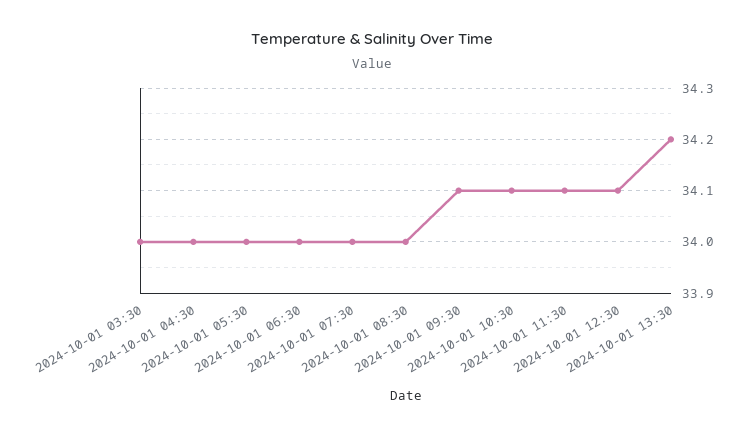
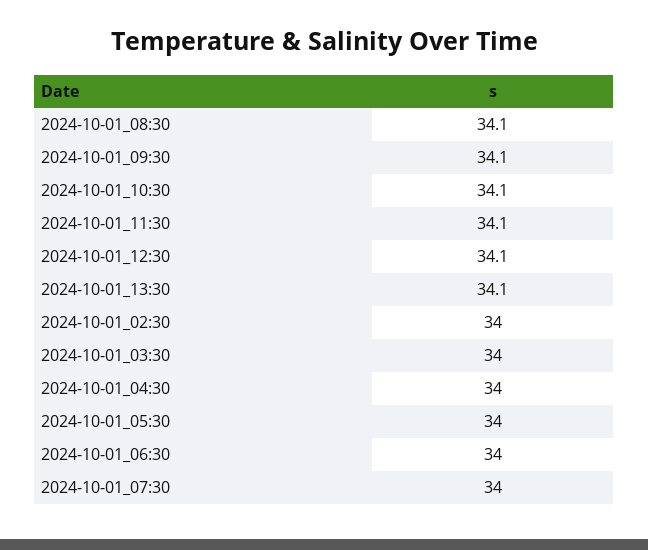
2024-10-01 08:30: 34 -> 34.1
2024-10-01 13:30: 34.2 -> 34.1
2024-10-01_02:30: none -> 34

